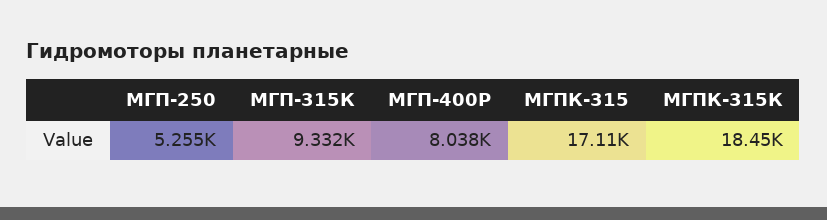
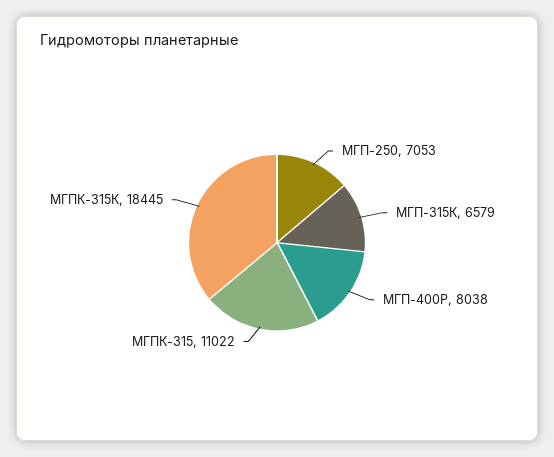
МГП-250: 5255 -> 7053
МГП-315К: 9332 -> 6579
МГПК-315: 17110 -> 11022

